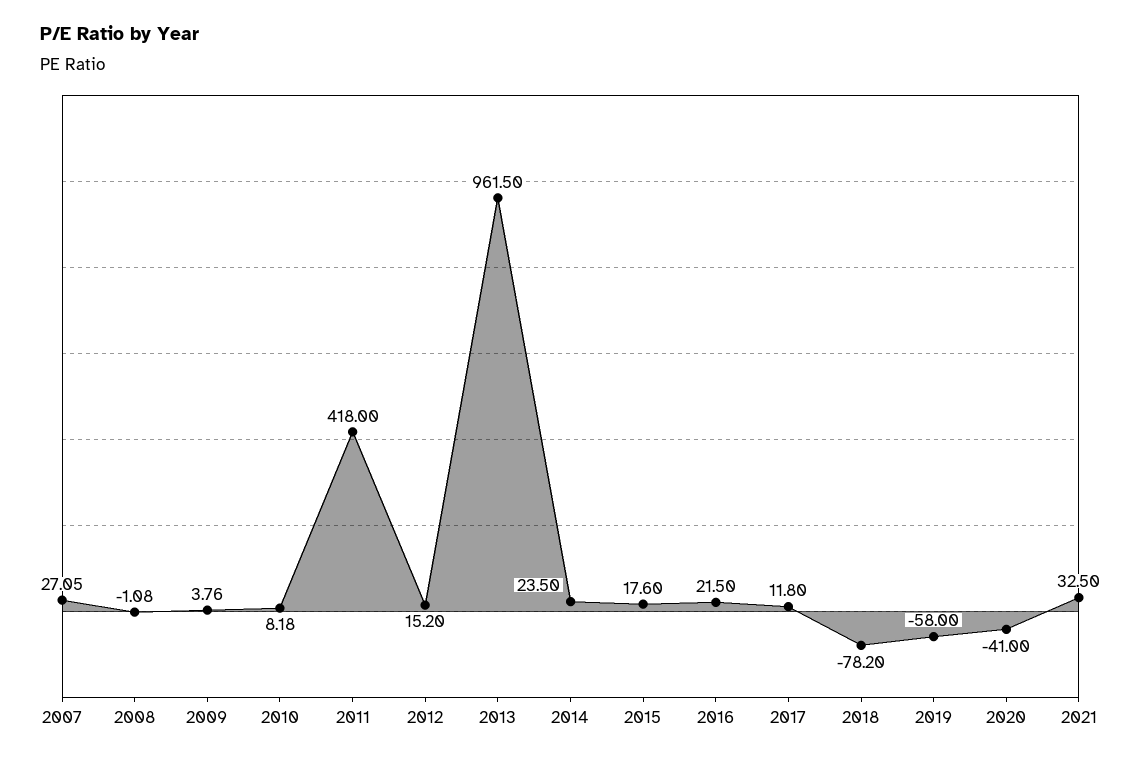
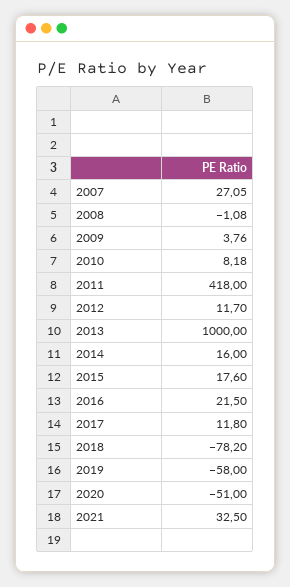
2012: 15.2 -> 11.7
2013: 961.5 -> 1000
2014: 23.5 -> 16
2020: -41 -> -51

